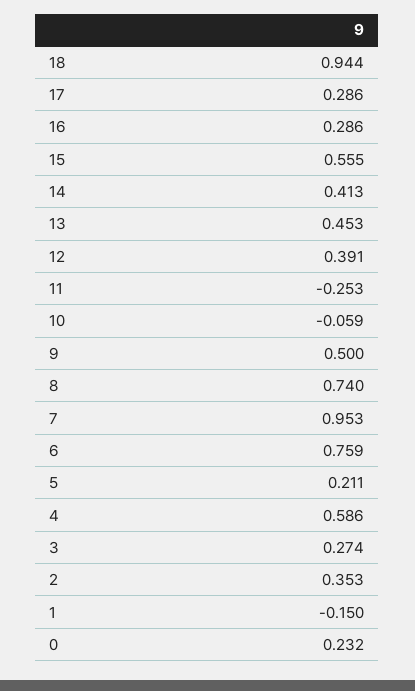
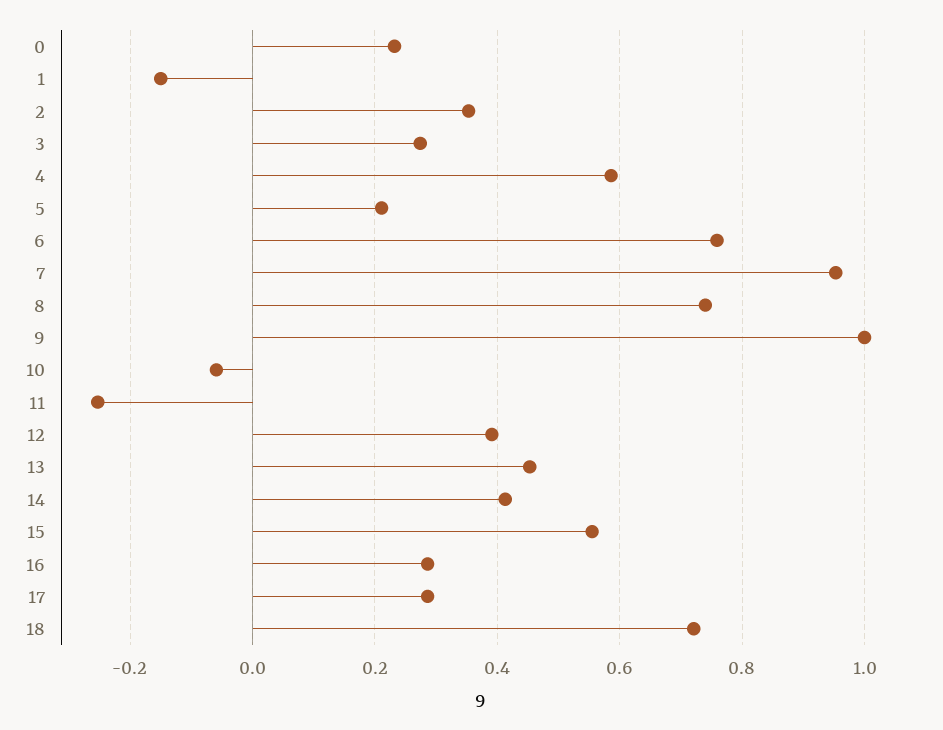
18: 0.944 -> 0.72
9: 0.5 -> 1

